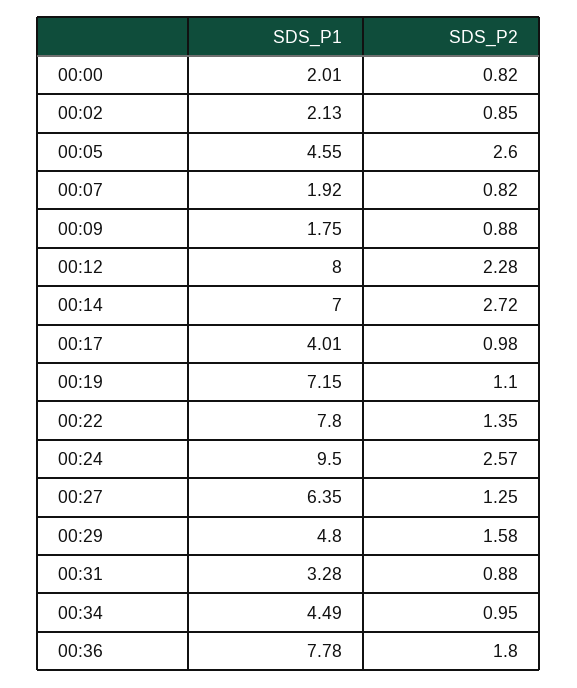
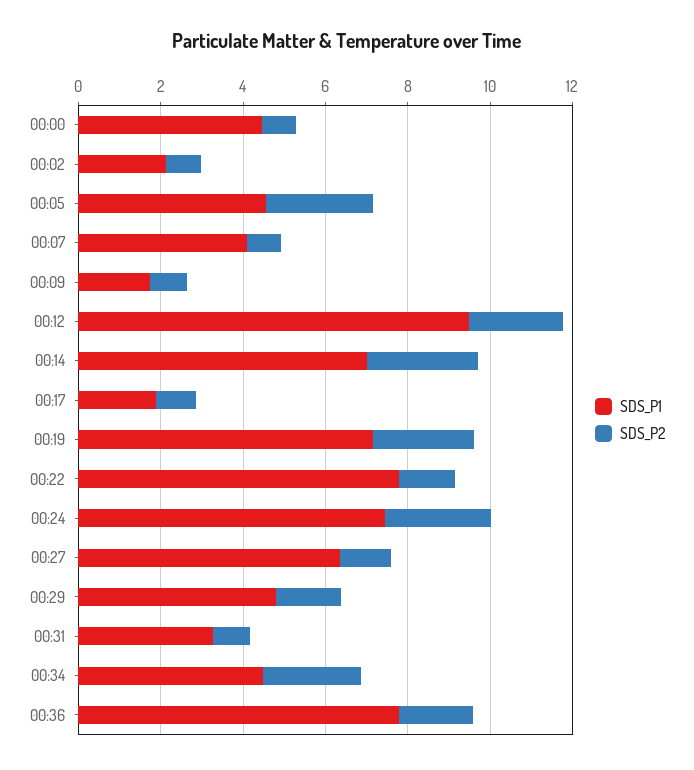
SDS_P1, 00:00: 2.01 -> 4.5
SDS_P1, 00:07: 1.92 -> 4
SDS_P1, 00:12: 8 -> 9.5
SDS_P1, 00:17: 4.01 -> 2
SDS_P2, 00:19: 1.1 -> 2.5
SDS_P1, 00:24: 9.5 -> 7.5
SDS_P2, 00:34: 0.95 -> 2.5

